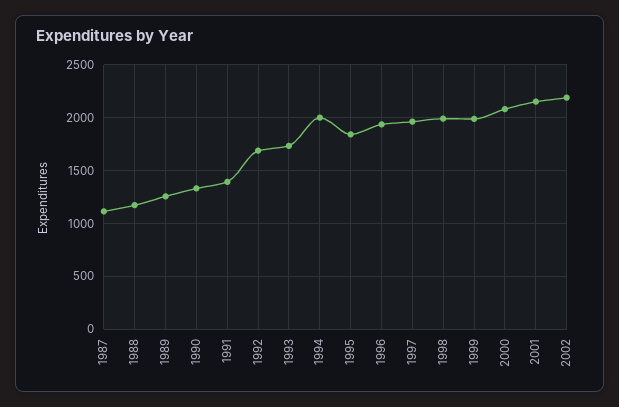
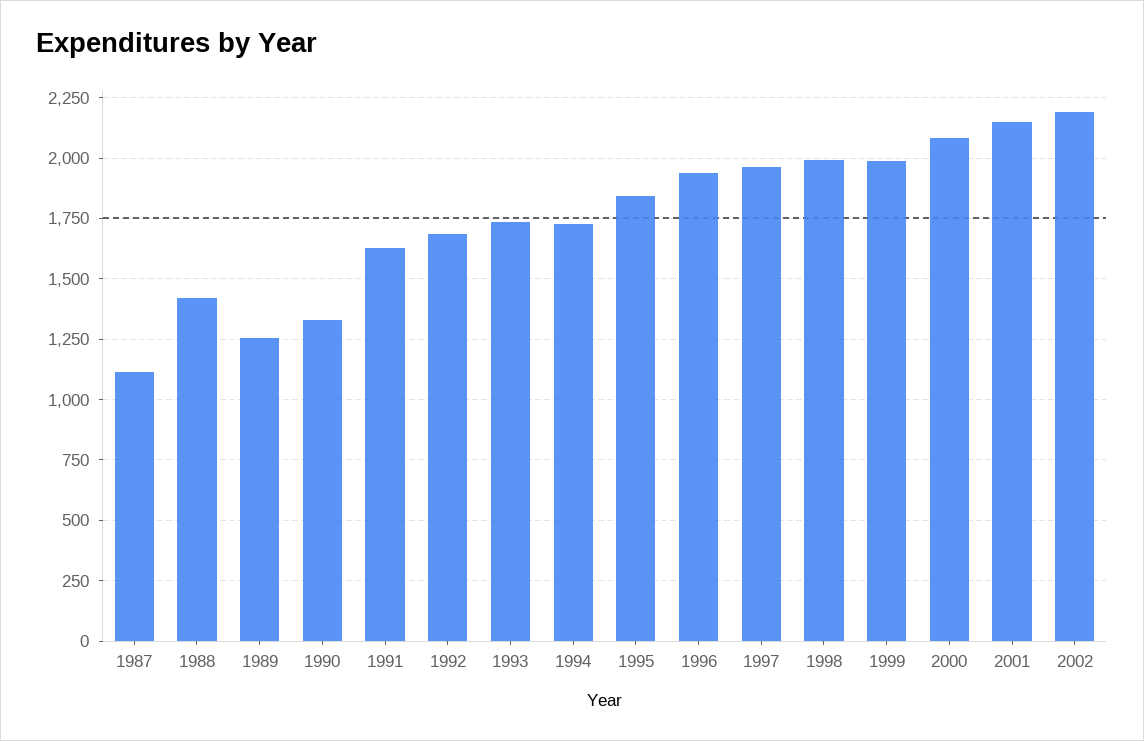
1988: 1200 -> 1425
1991: 1400 -> 1625
1994: 2000 -> 1725

